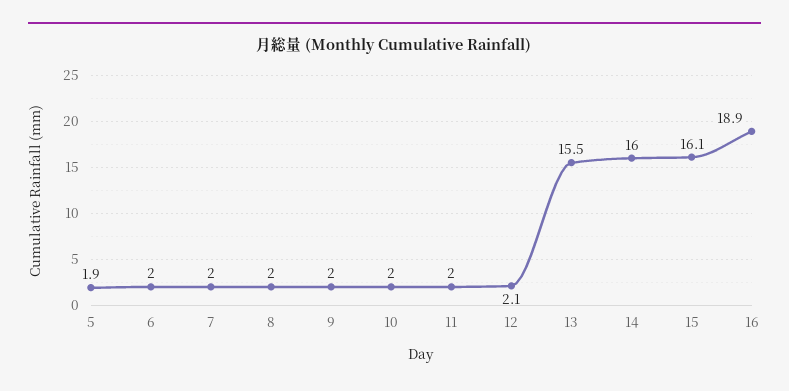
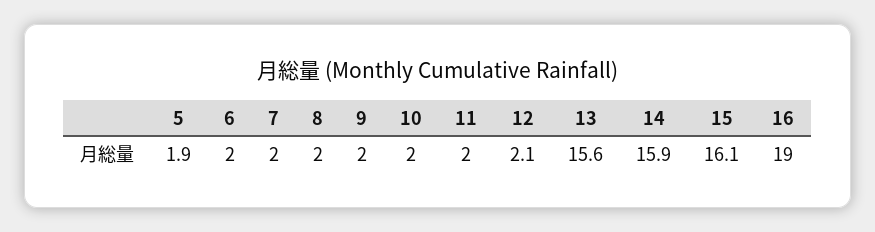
13: 15.5 -> 15.6
14: 16 -> 15.9
16: 18.9 -> 19

